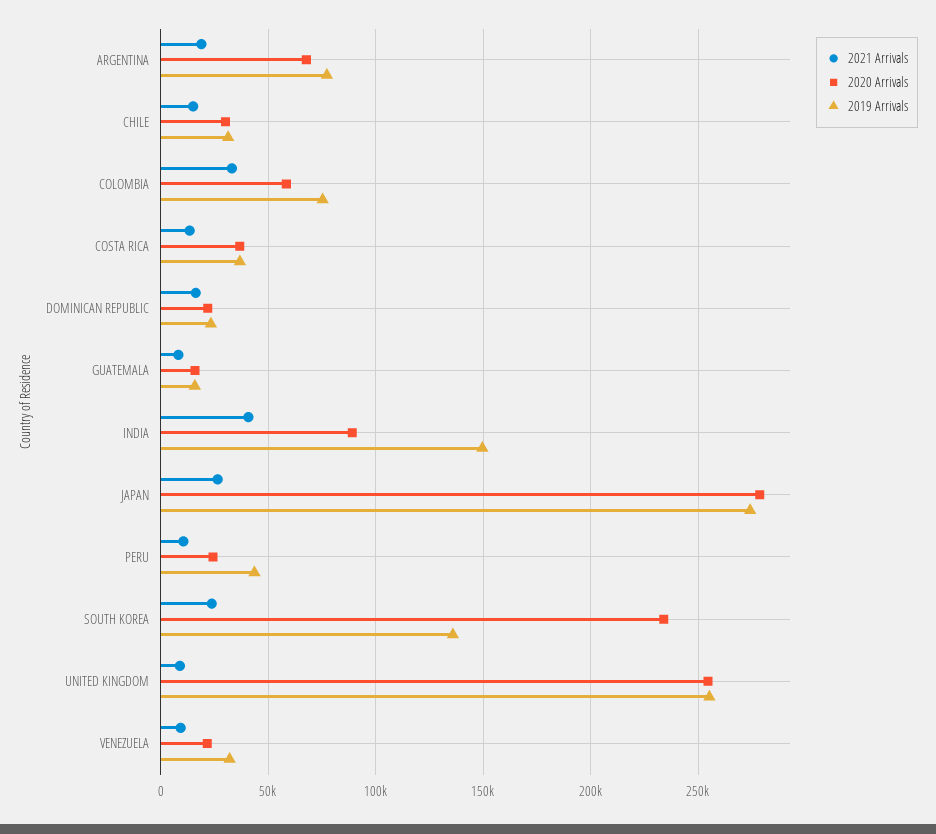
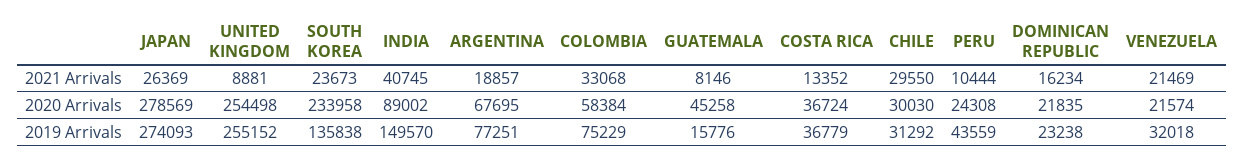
2021 Arrivals, CHILE: 15000 -> 29550
2020 Arrivals, GUATEMALA: 15000 -> 45258
2021 Arrivals, VENEZUELA: 10000 -> 21469

